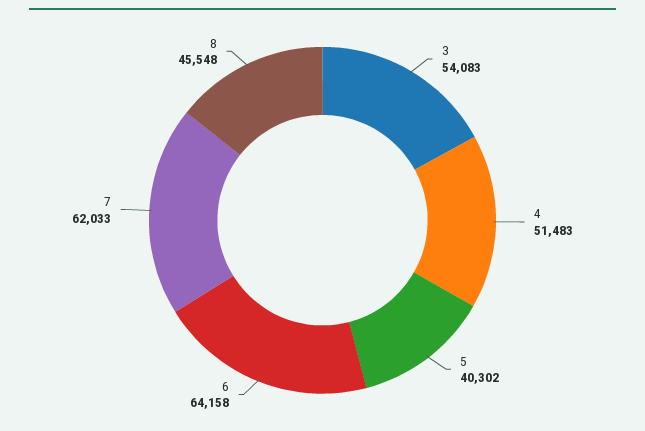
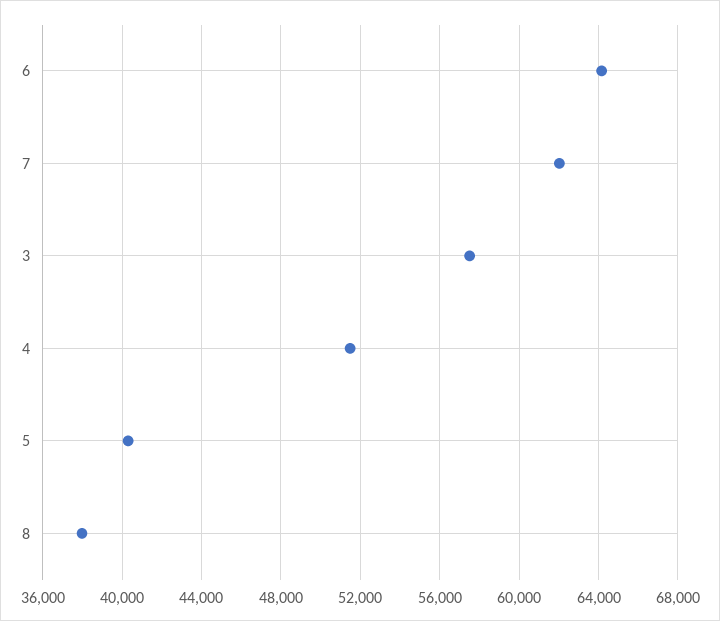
3: 54083 -> 57500
8: 45548 -> 38000

